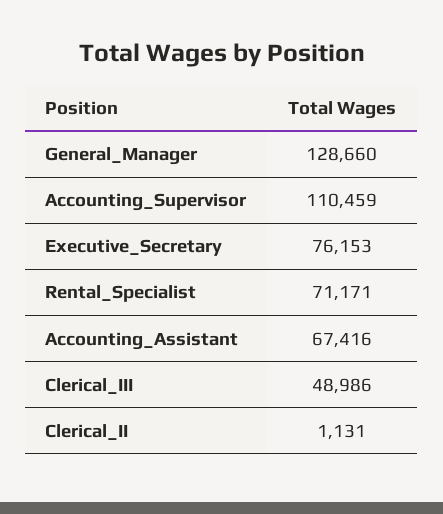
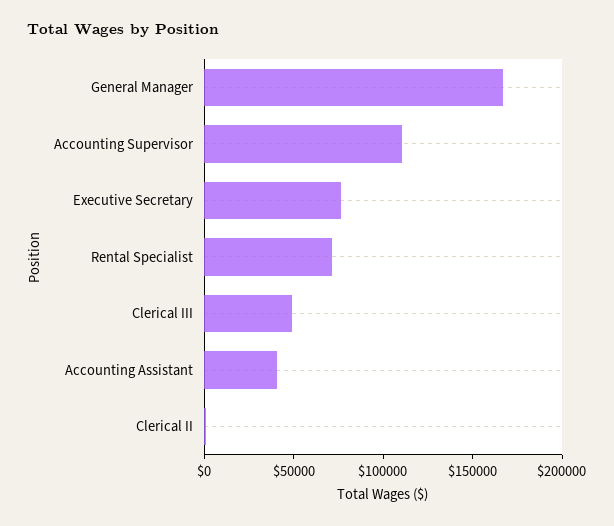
General_Manager: 128660 -> 170000
Accounting_Assistant: 67416 -> 40000

